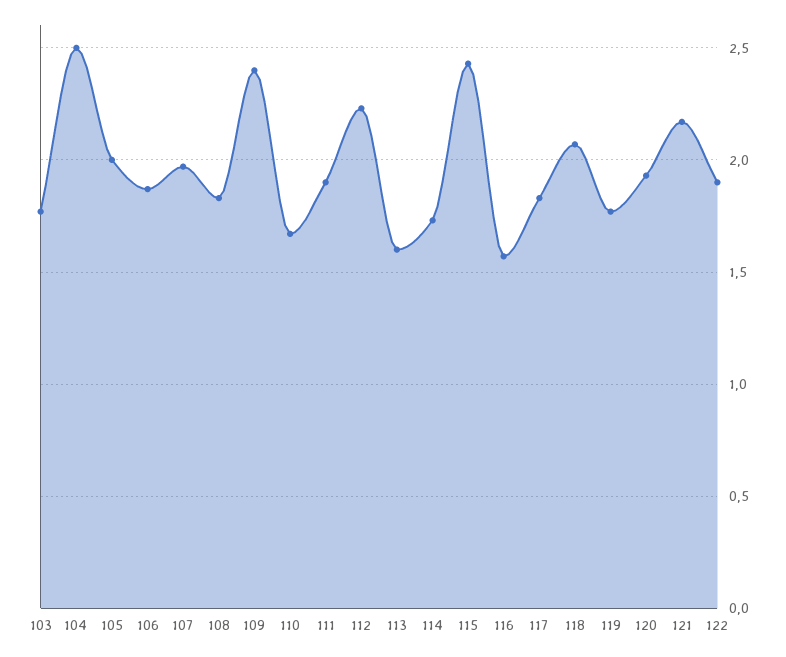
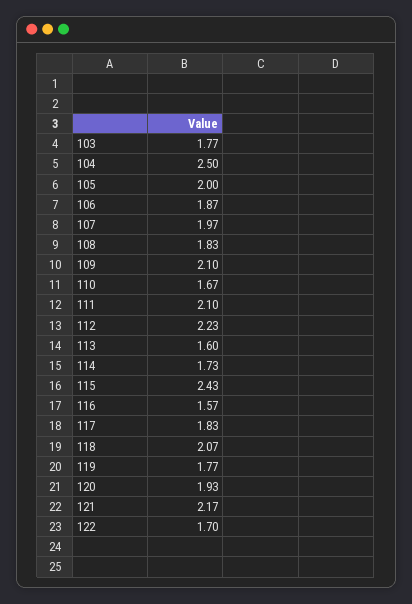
109: 2.4 -> 2.1
111: 1.9 -> 2.1
122: 1.9 -> 1.7

